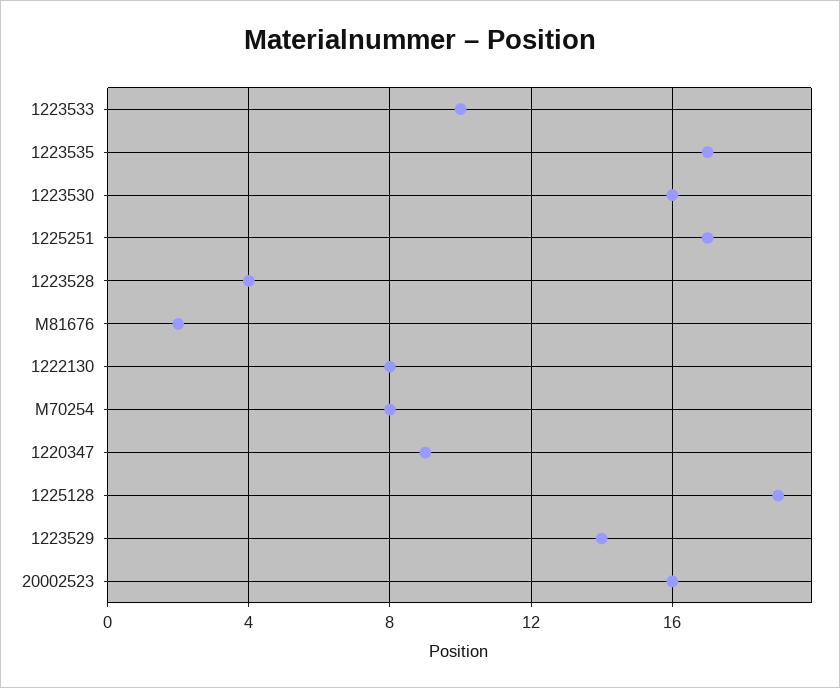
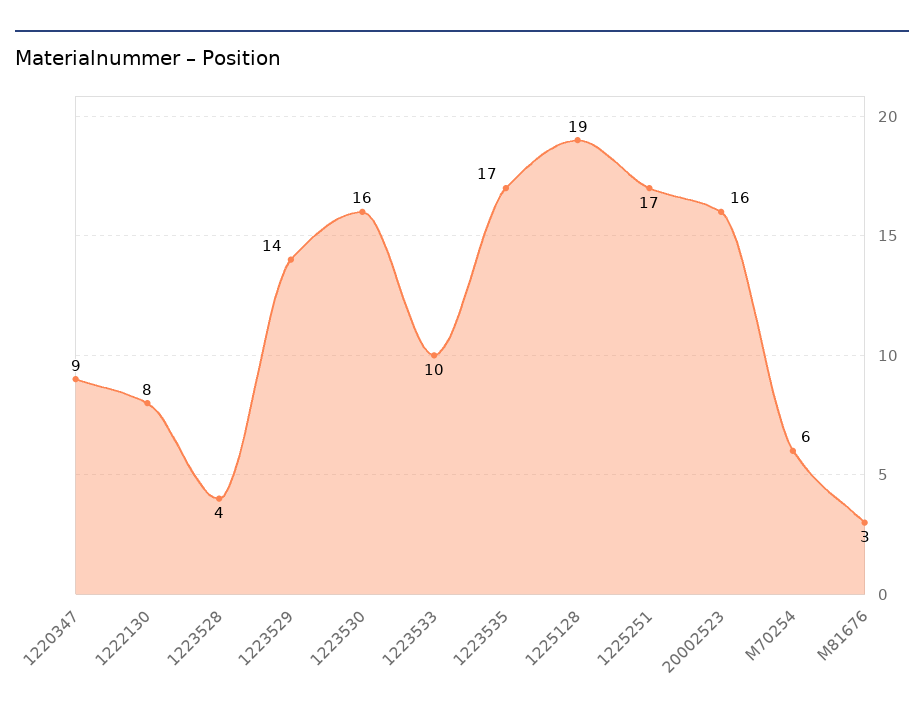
M81676: 2 -> 3
M70254: 8 -> 6

